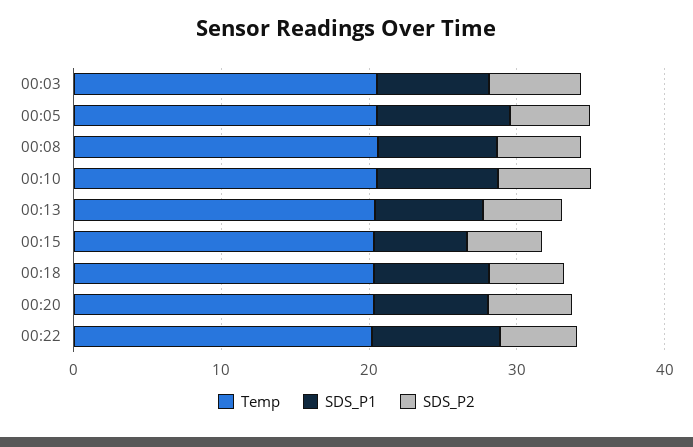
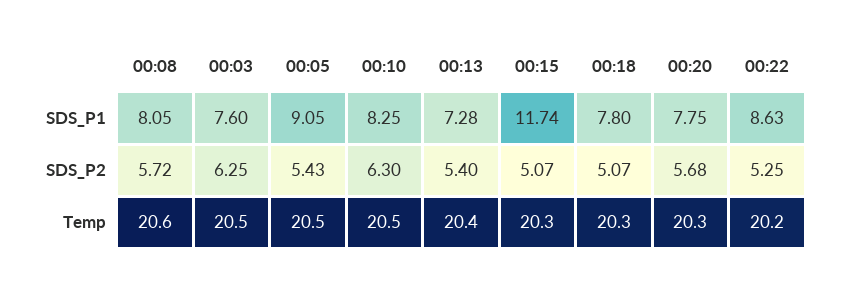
SDS_P1, 00:15: 6 -> 11.74

